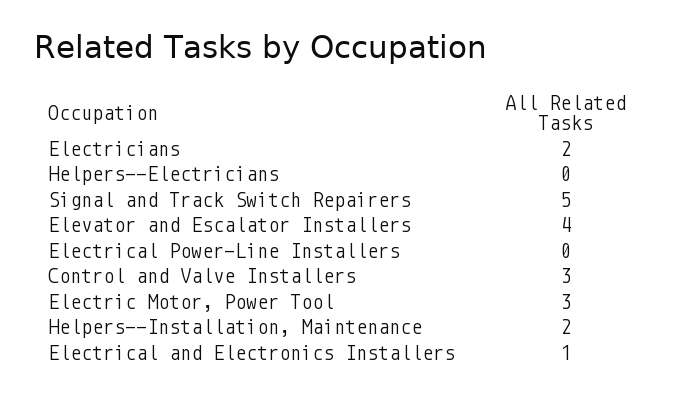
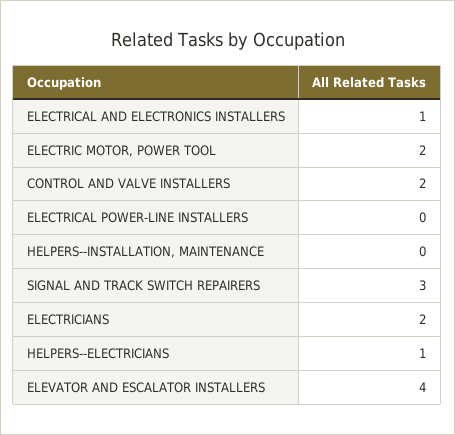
Helpers--Electricians: 0 -> 1
Signal and Track Switch Repairers: 5 -> 3
Control and Valve Installers: 3 -> 2
Electric Motor, Power Tool: 3 -> 2
Helpers--Installation, Maintenance: 2 -> 0

